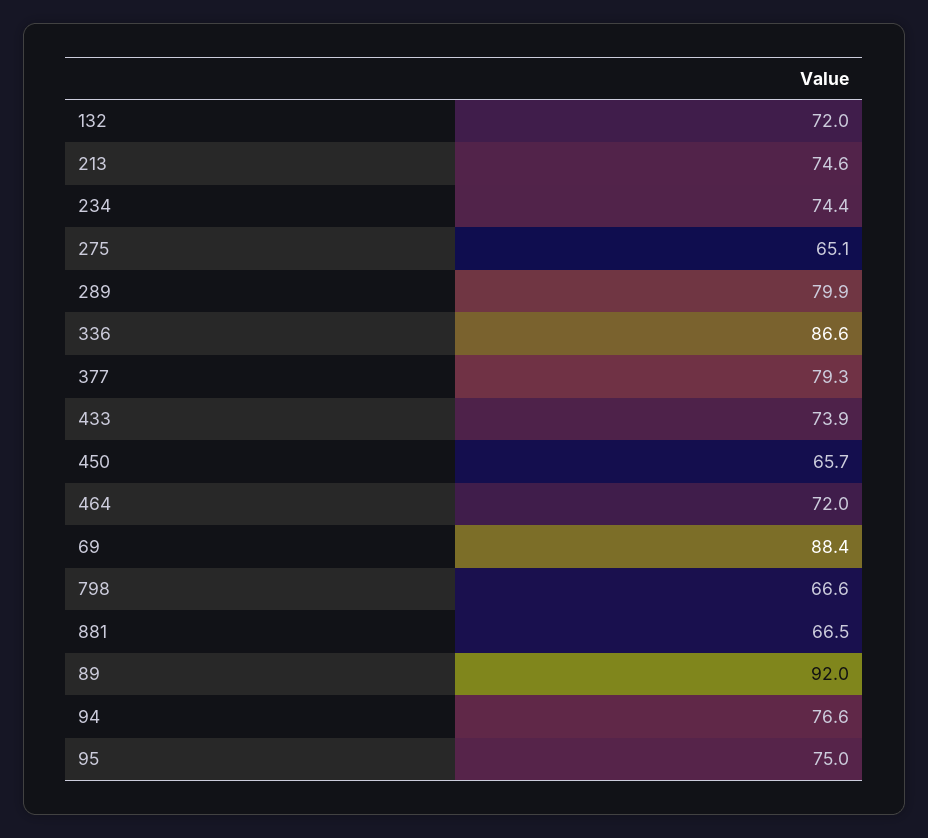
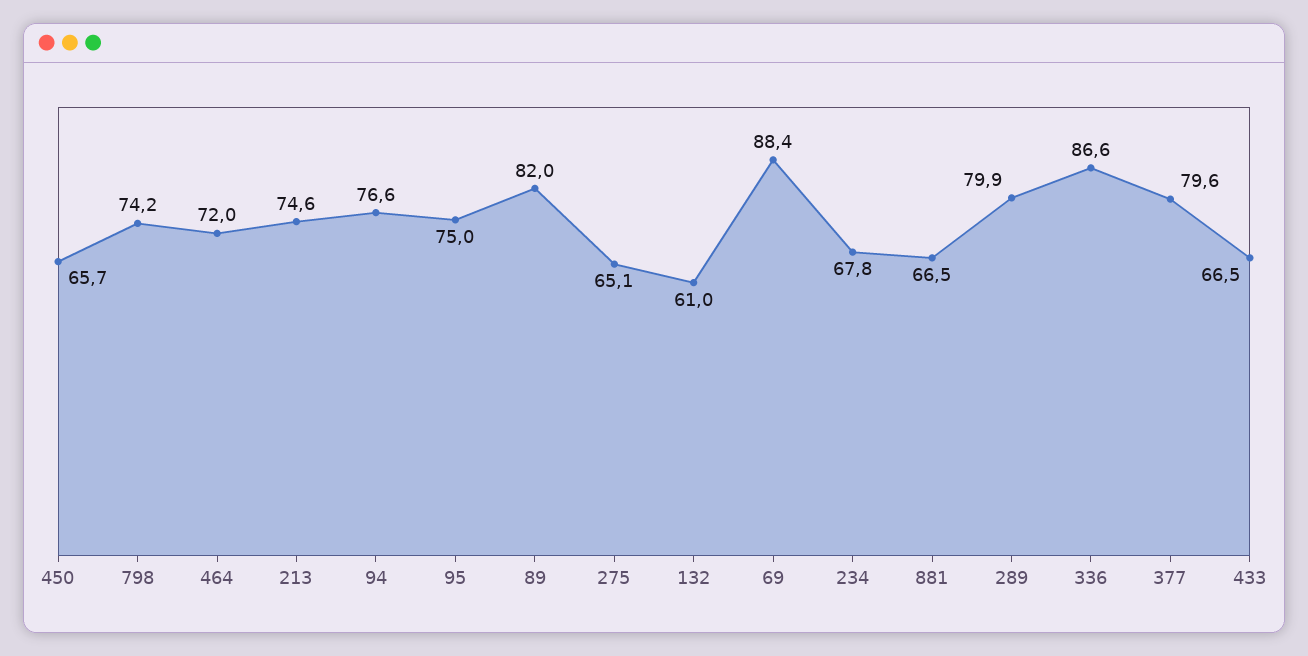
132: 72 -> 61
234: 74.4 -> 67.8
377: 79.3 -> 79.6
433: 73.9 -> 66.5
798: 66.6 -> 74.2
89: 92 -> 82

